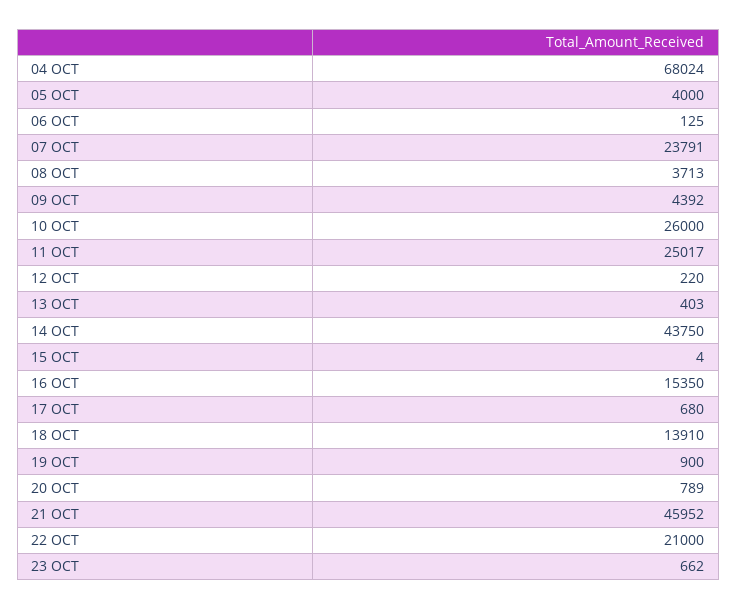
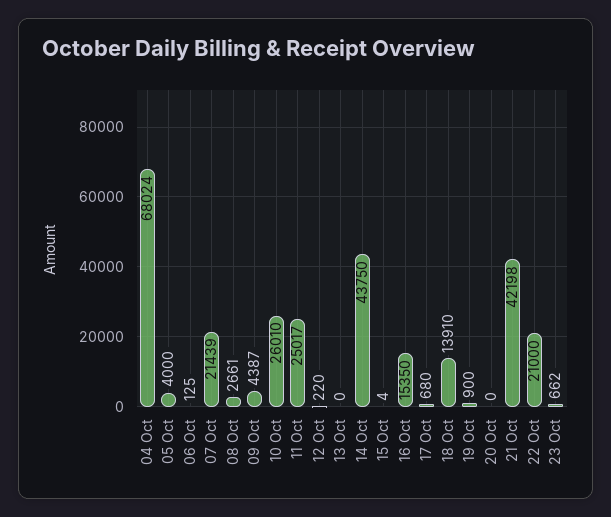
07 OCT: 23791 -> 21439
08 OCT: 3713 -> 2661
09 OCT: 4392 -> 4387
10 OCT: 26000 -> 26010
13 OCT: 403 -> 0
20 OCT: 789 -> 0
21 OCT: 45952 -> 42198

